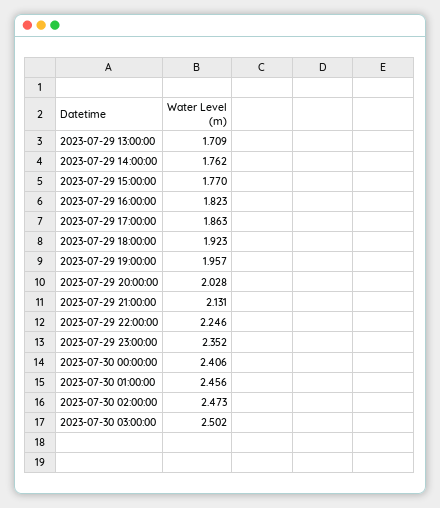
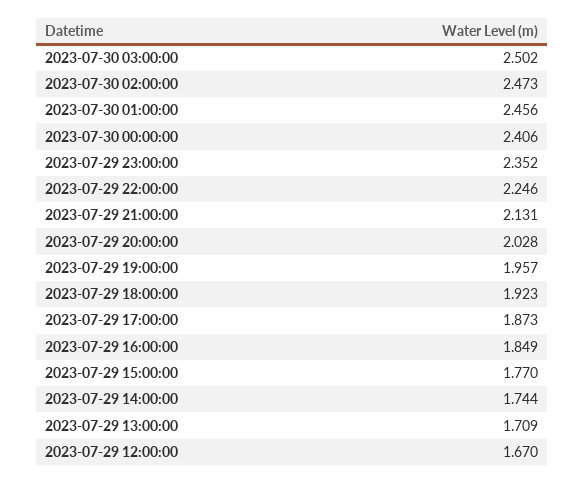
2023-07-29 14:00:00: 1.762 -> 1.744
2023-07-29 16:00:00: 1.823 -> 1.849
2023-07-29 17:00:00: 1.863 -> 1.873
2023-07-29 12:00:00: none -> 1.67

